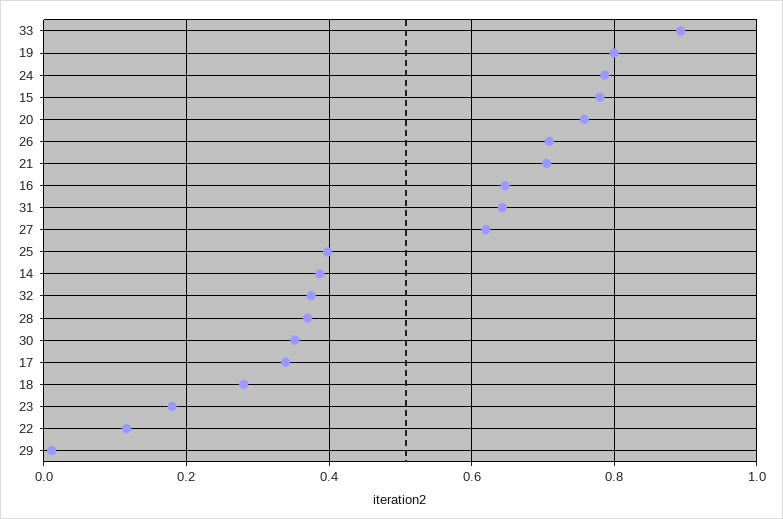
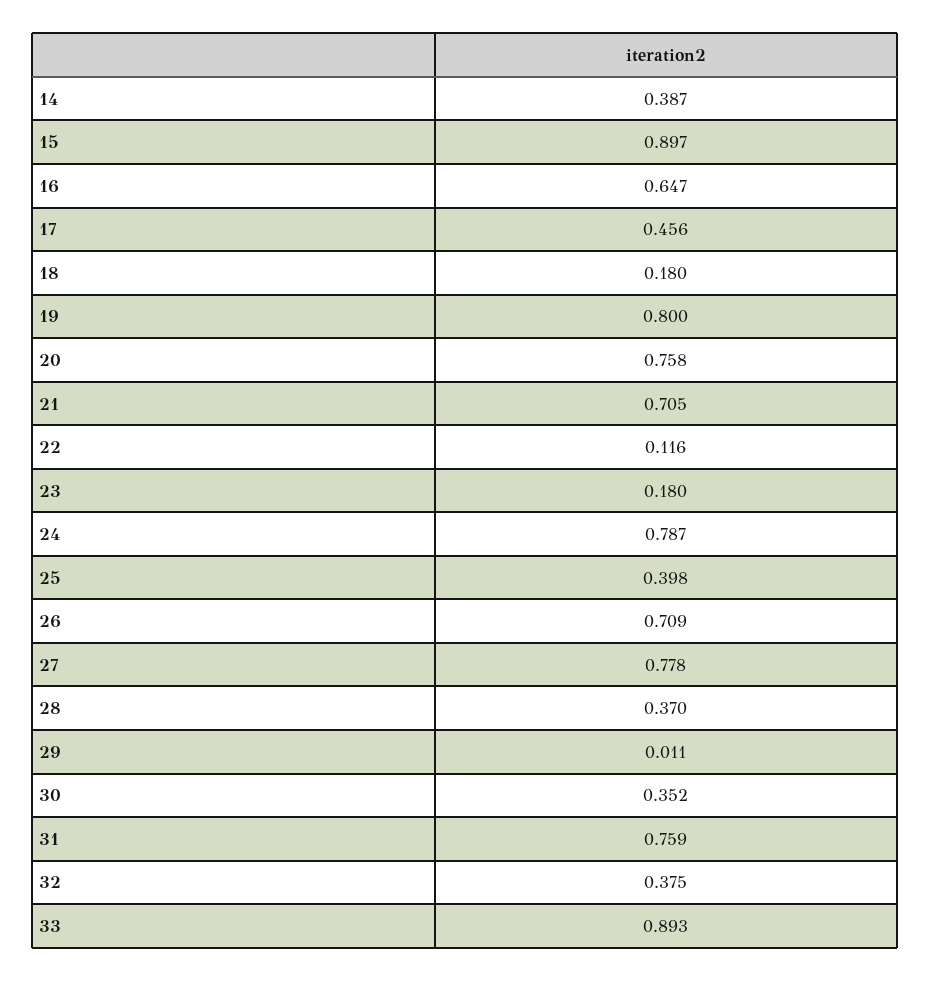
15: 0.78 -> 0.897
31: 0.64 -> 0.759
27: 0.62 -> 0.778
17: 0.34 -> 0.456
18: 0.28 -> 0.18

